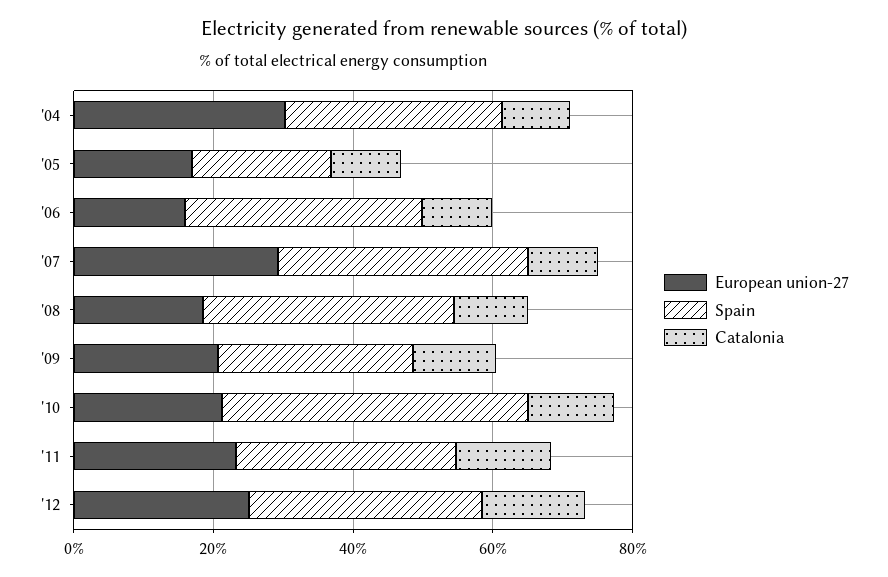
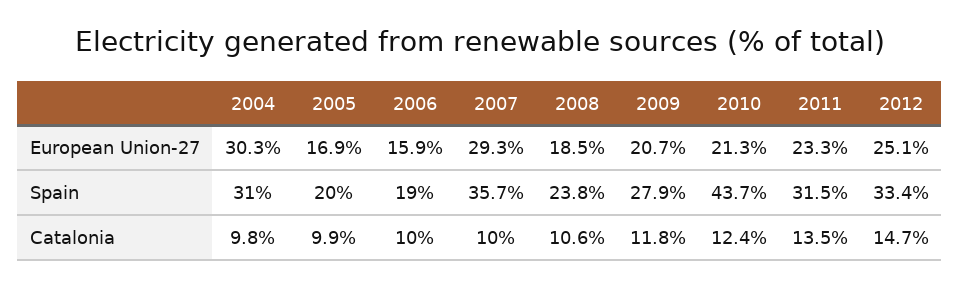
Spain, '06: 35 -> 19
Spain, '08: 35 -> 23.8

